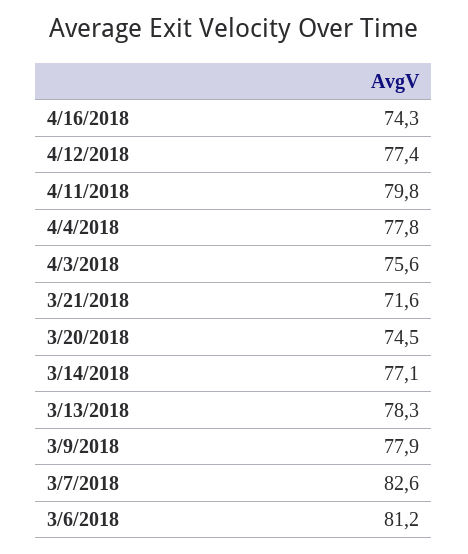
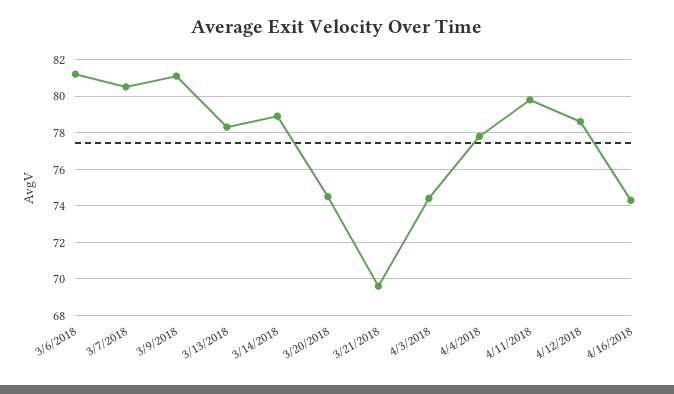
4/12/2018: 77.4 -> 78.5
4/3/2018: 75.6 -> 74.5
3/21/2018: 71.6 -> 69.5
3/14/2018: 77.1 -> 79
3/9/2018: 77.9 -> 81
3/7/2018: 82.6 -> 80.5

